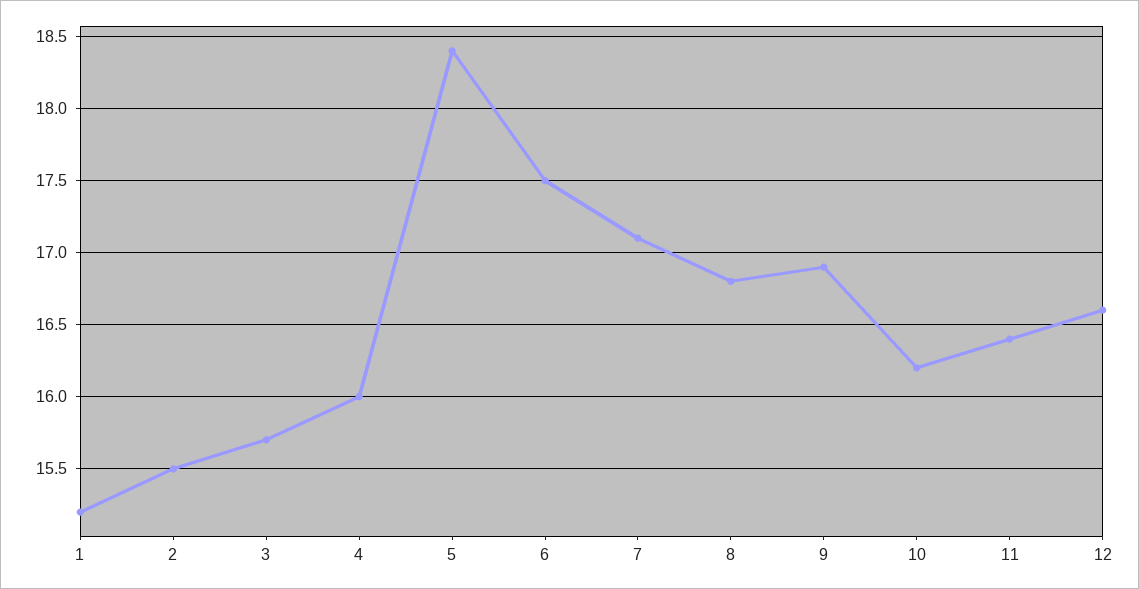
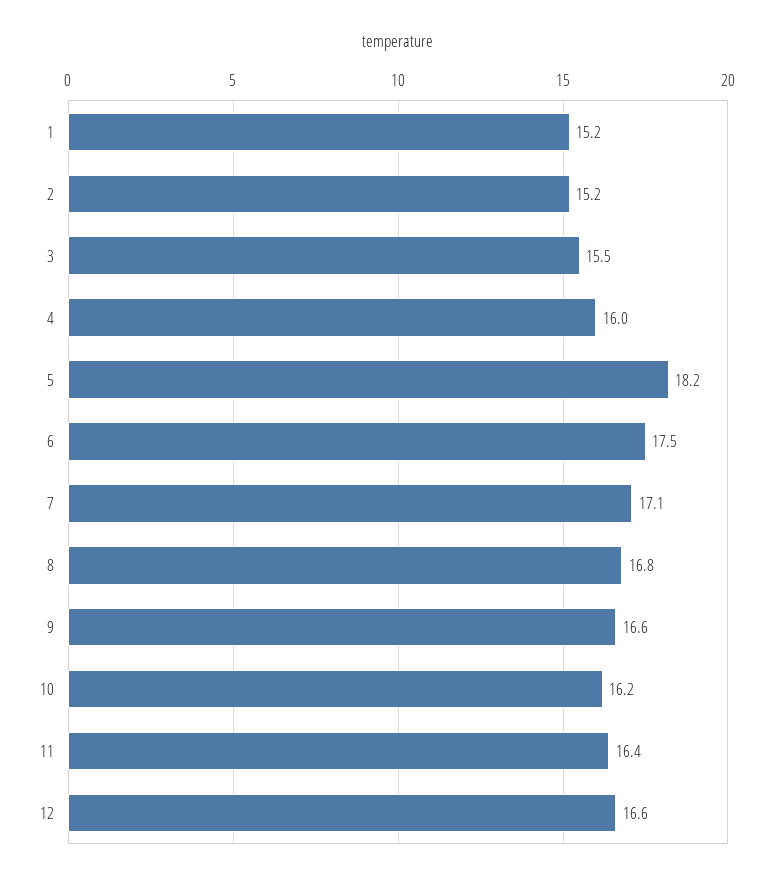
2: 15.5 -> 15.2
3: 15.7 -> 15.5
5: 18.4 -> 18.2
9: 16.9 -> 16.6

